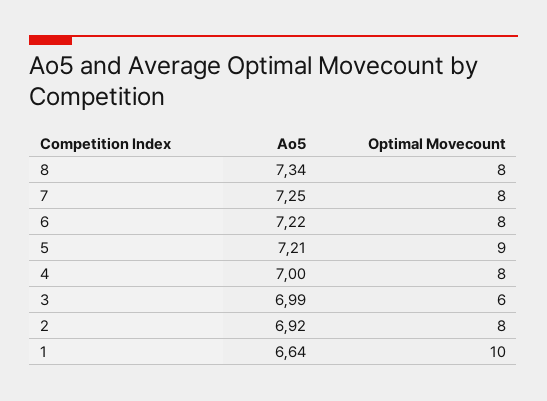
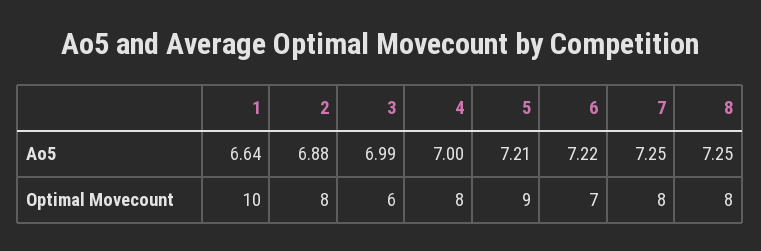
Ao5, 8: 7.34 -> 7.25
Optimal Movecount, 6: 8 -> 7
Ao5, 2: 6.92 -> 6.88

